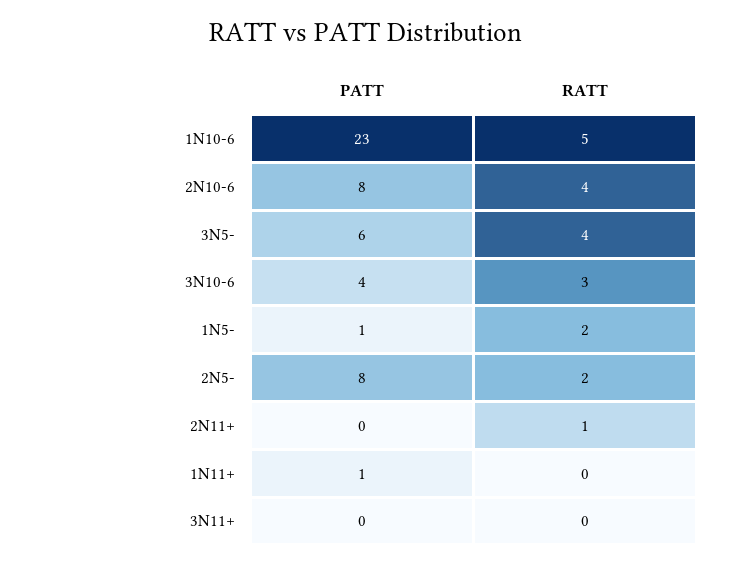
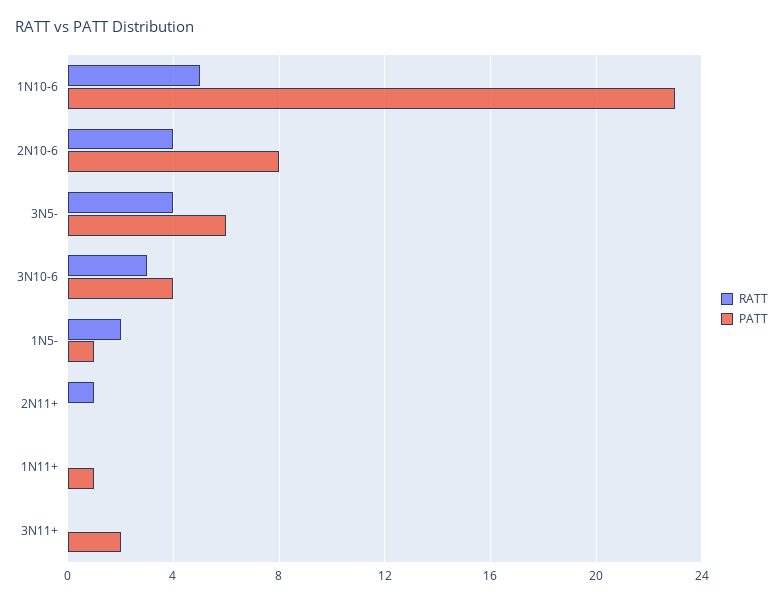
PATT, 2N5-: 8 -> none
RATT, 2N5-: 2 -> none
PATT, 3N11+: 0 -> 2

